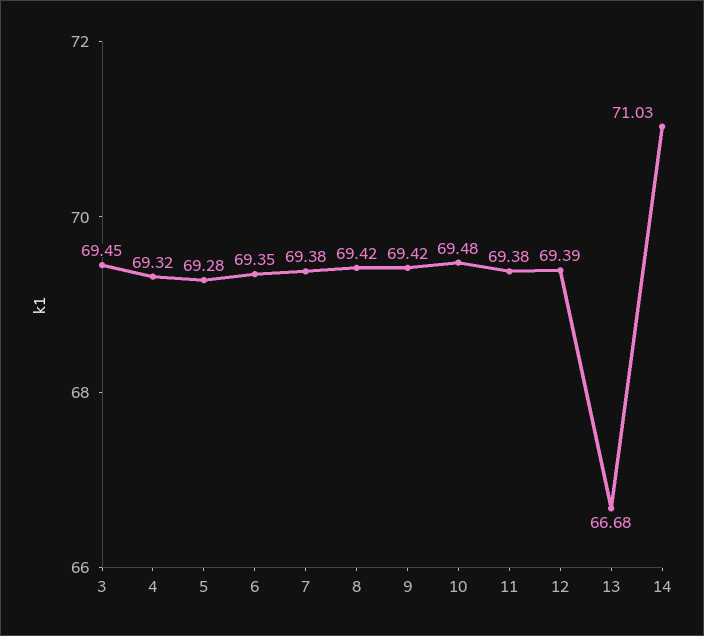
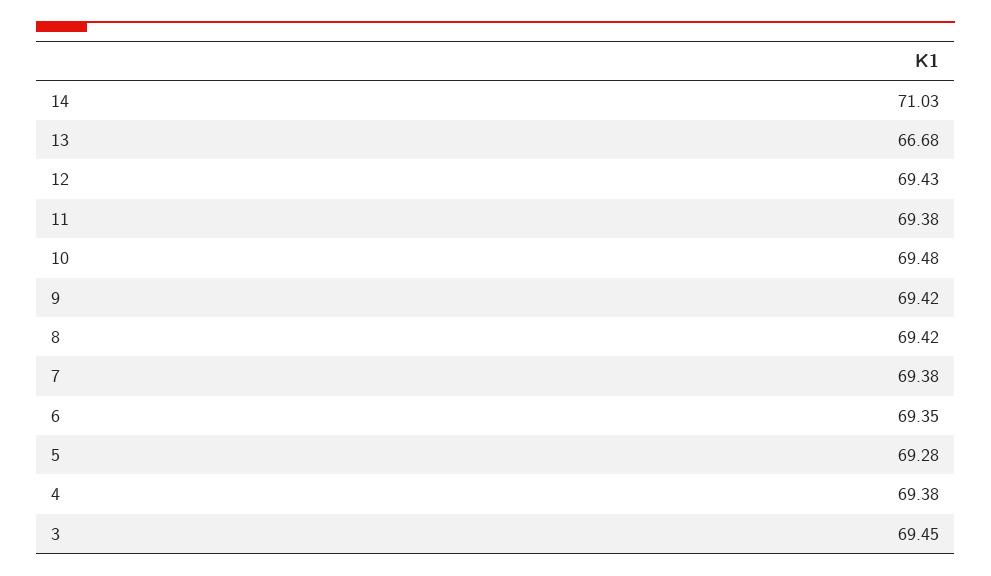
4: 69.32 -> 69.38
12: 69.39 -> 69.43

